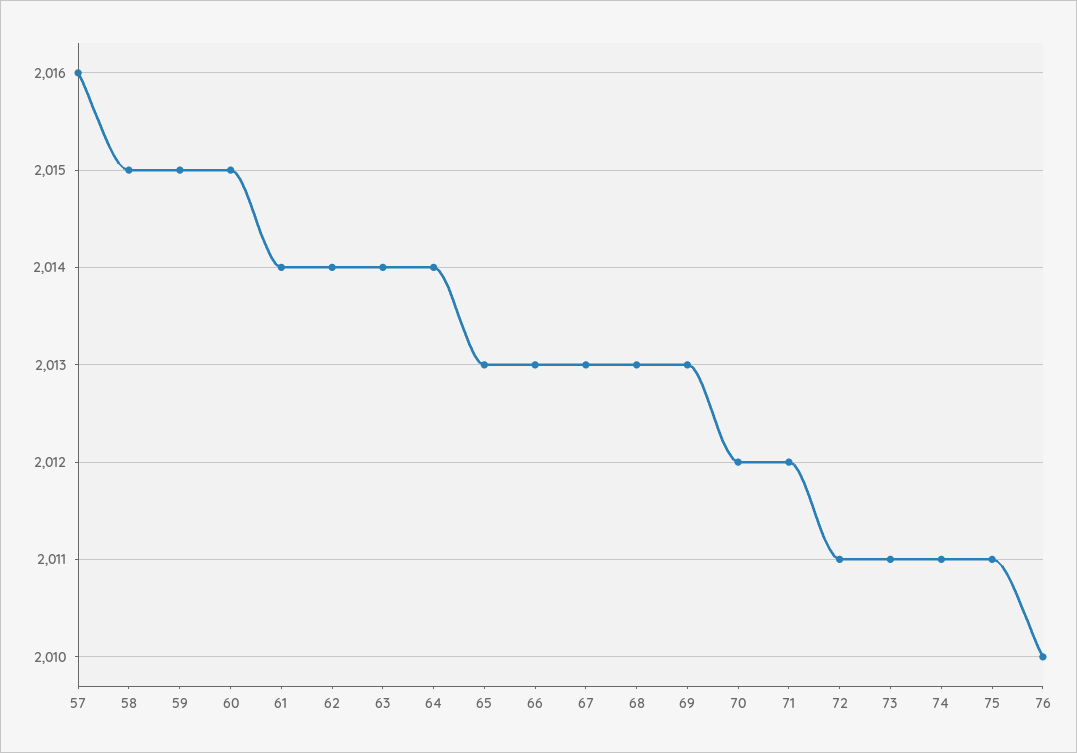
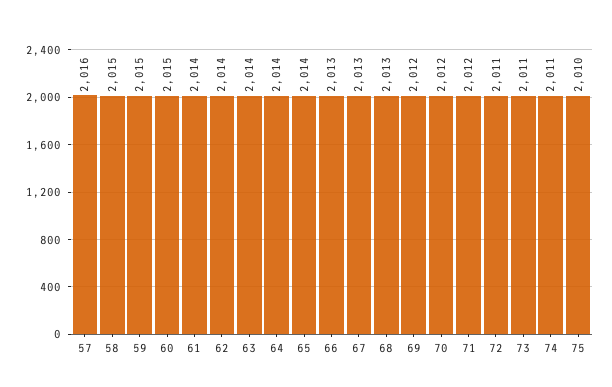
65: 2013 -> 2014
69: 2013 -> 2012
75: 2011 -> 2010
76: 2010 -> none

